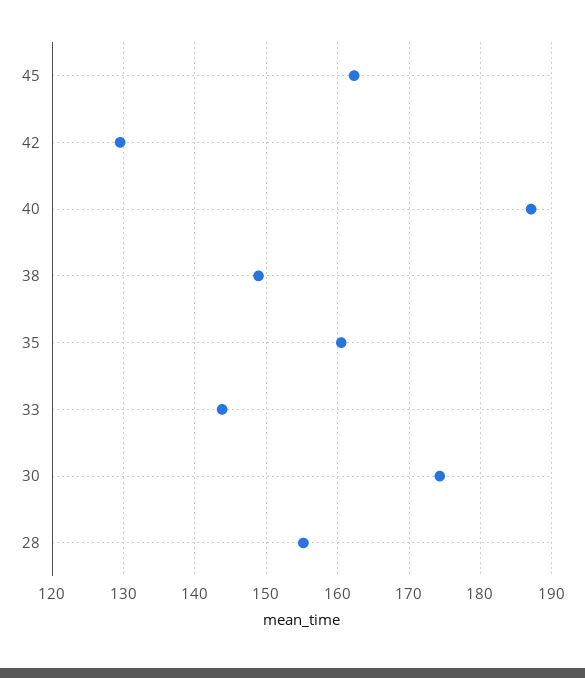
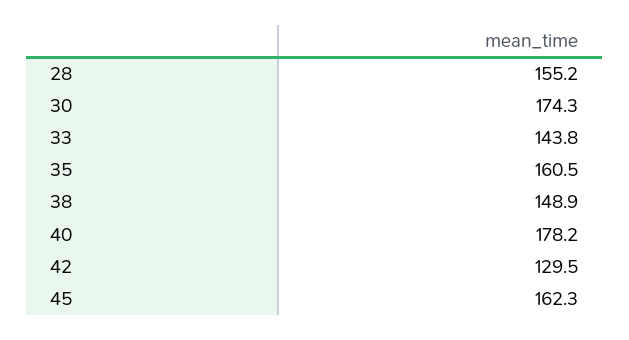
40: 187 -> 178.2

